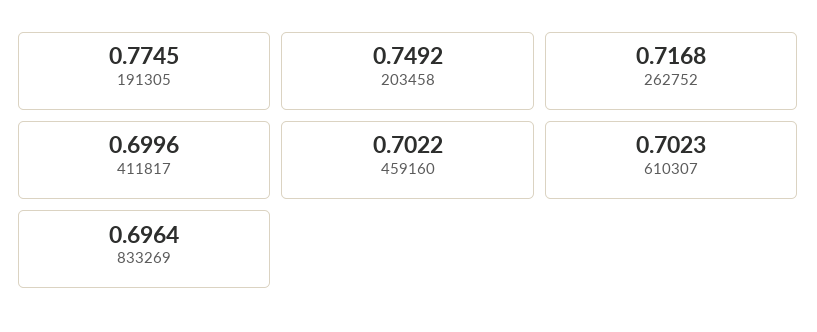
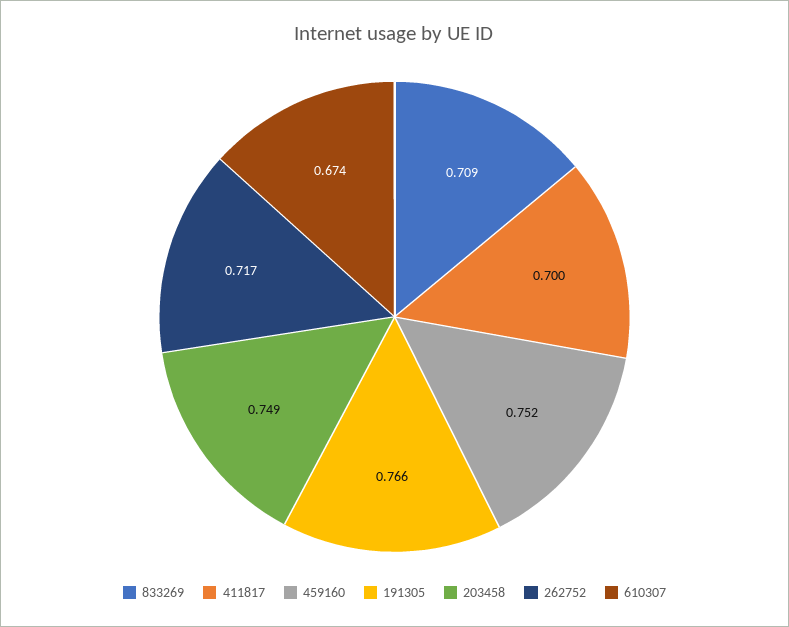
191305: 0.7745 -> 0.766
459160: 0.7022 -> 0.752
610307: 0.7023 -> 0.674
833269: 0.6964 -> 0.709

